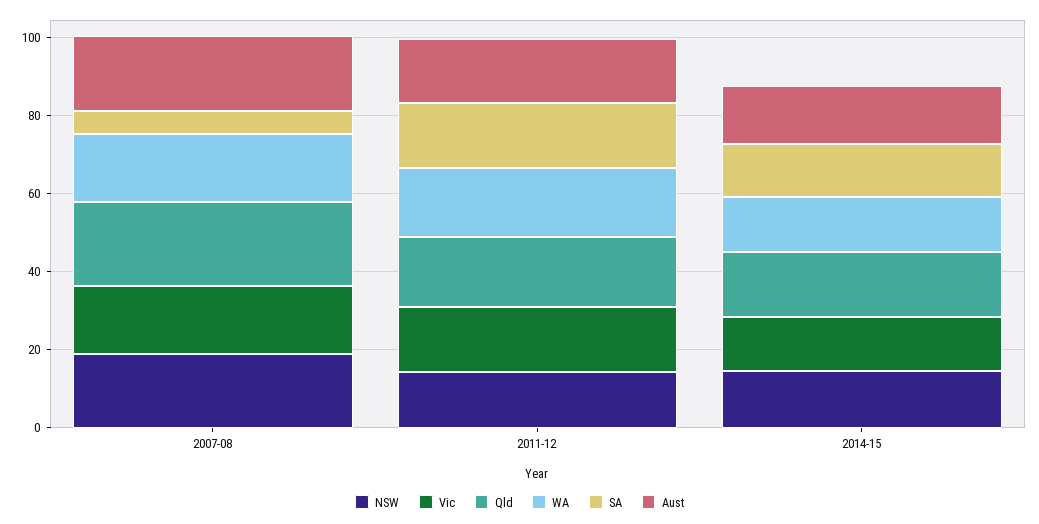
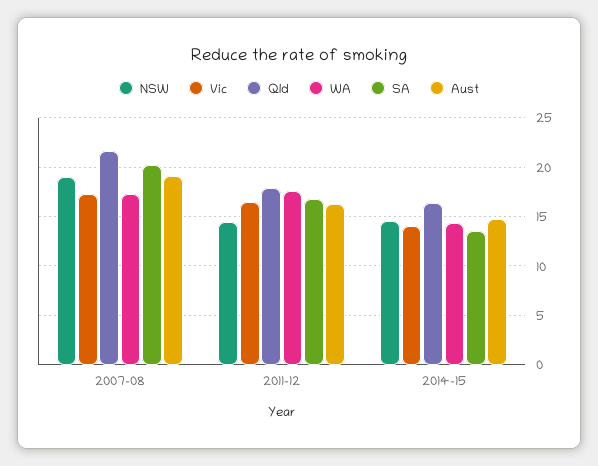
SA, 2007-08: 5 -> 20

